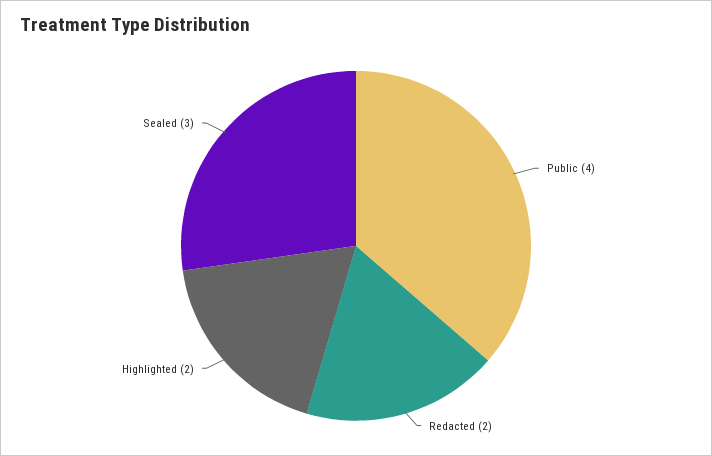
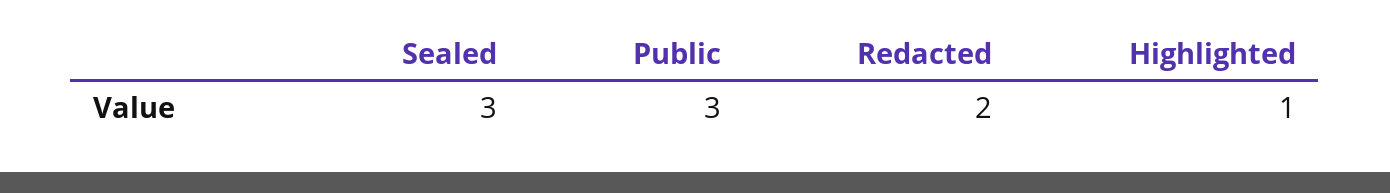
Public: 4 -> 3
Highlighted: 2 -> 1

